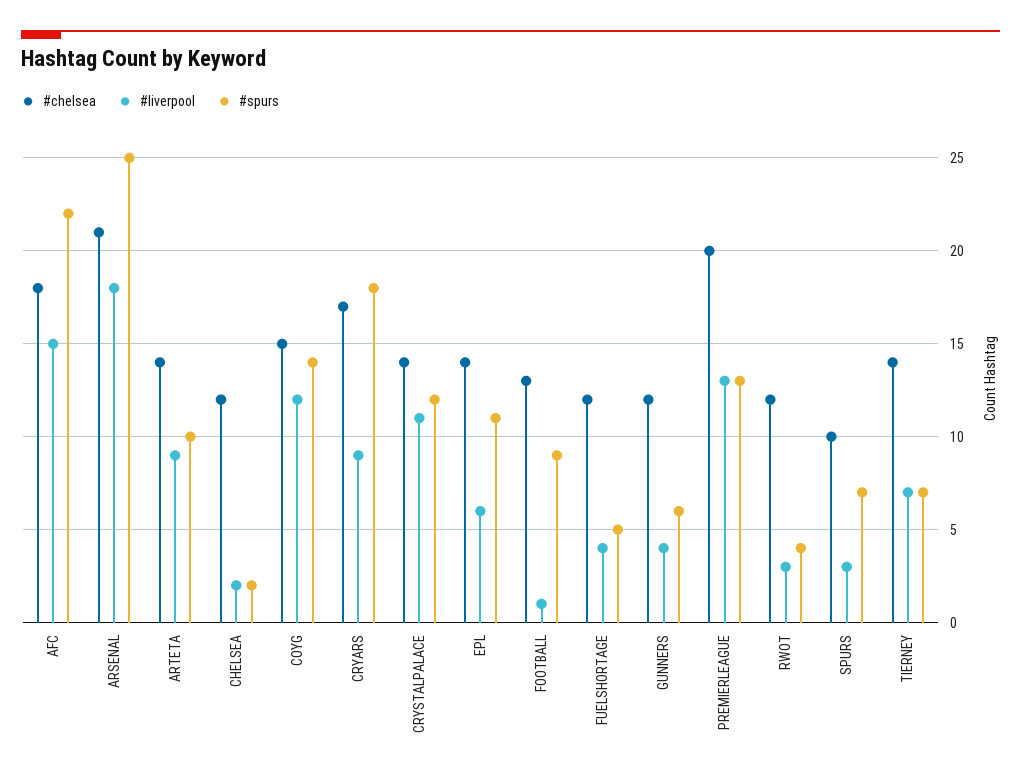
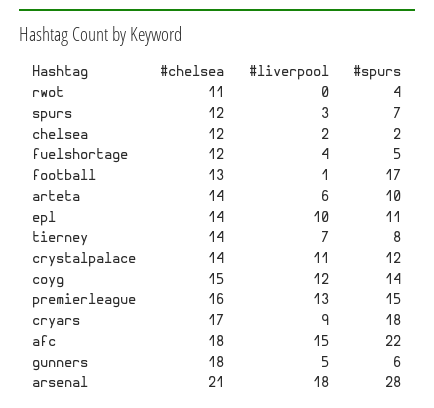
#spurs, ARSENAL: 25 -> 28
#liverpool, ARTETA: 9 -> 6
#liverpool, EPL: 6 -> 10
#spurs, FOOTBALL: 9 -> 17
#chelsea, GUNNERS: 12 -> 18
#liverpool, GUNNERS: 4 -> 5
#chelsea, PREMIERLEAGUE: 20 -> 16
#spurs, PREMIERLEAGUE: 13 -> 15
#chelsea, RWOT: 12 -> 11
#liverpool, RWOT: 3 -> 0
#chelsea, SPURS: 10 -> 12
#spurs, TIERNEY: 7 -> 8

